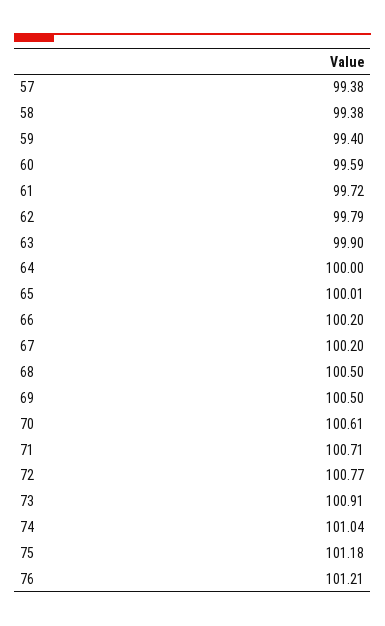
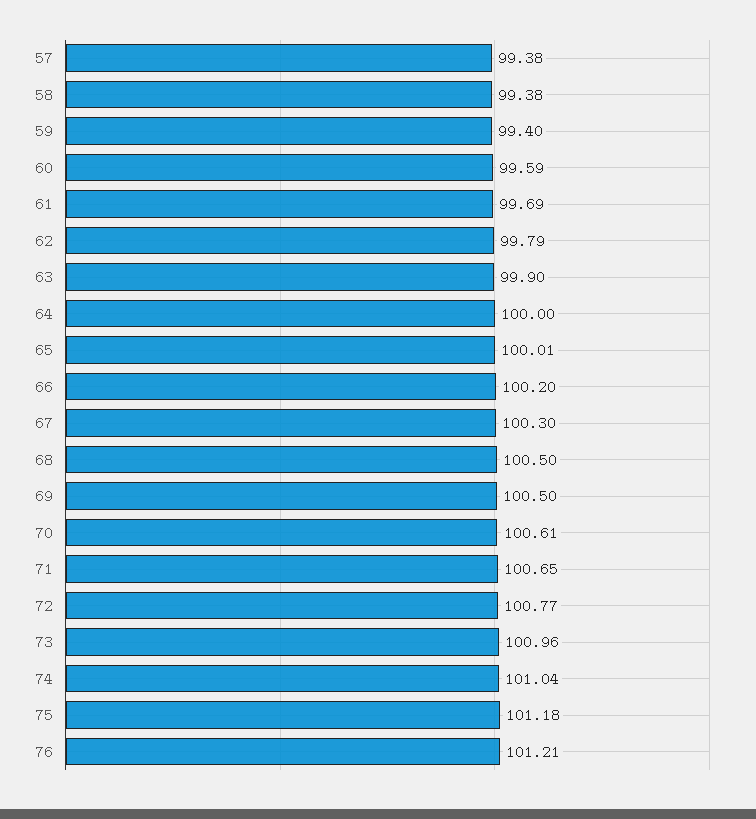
61: 99.72 -> 99.69
67: 100.2 -> 100.3
71: 100.71 -> 100.65
73: 100.91 -> 100.96

